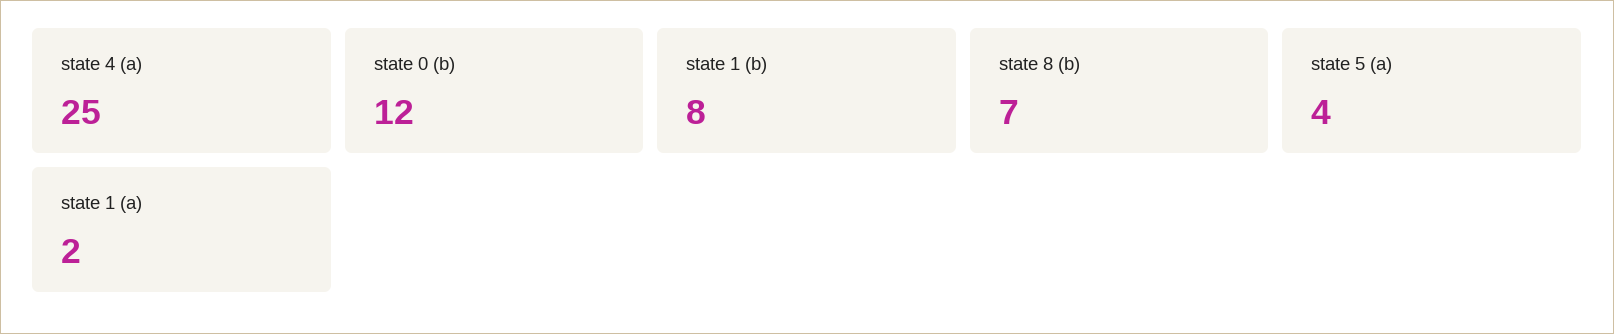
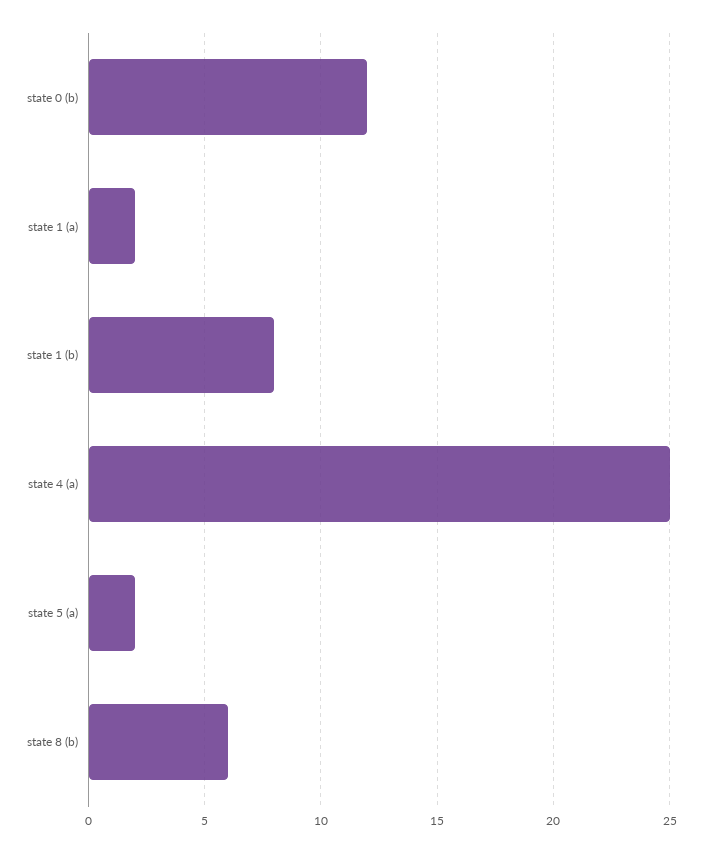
state 8 (b): 7 -> 6
state 5 (a): 4 -> 2

